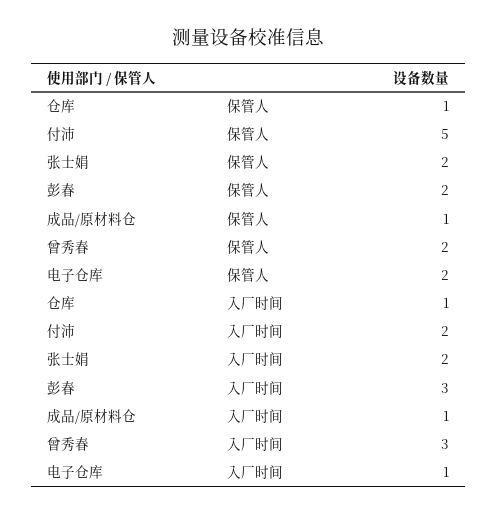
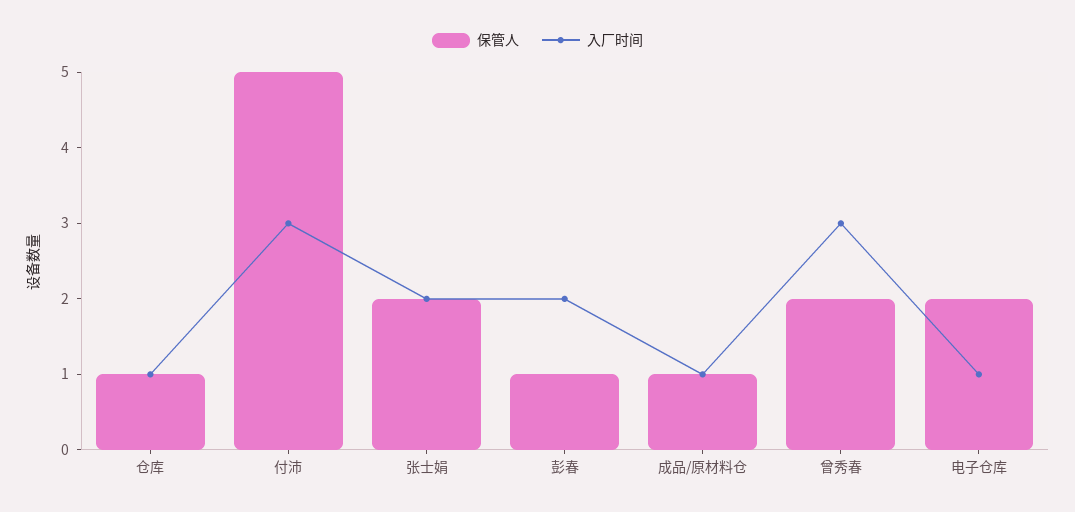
保管人, 彭春: 2 -> 1
入厂时间, 付沛: 2 -> 3
入厂时间, 彭春: 3 -> 2

